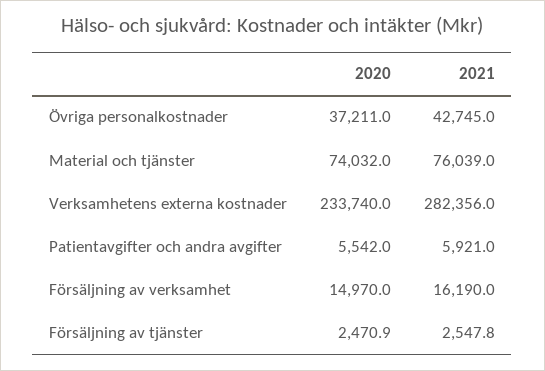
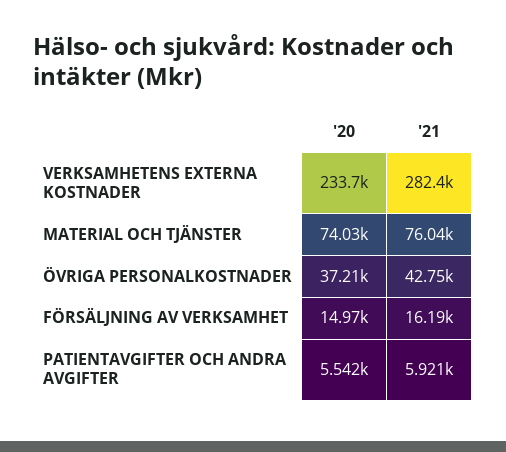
2020, Försäljning av tjänster: 2470.9 -> none
2021, Försäljning av tjänster: 2547.8 -> none

